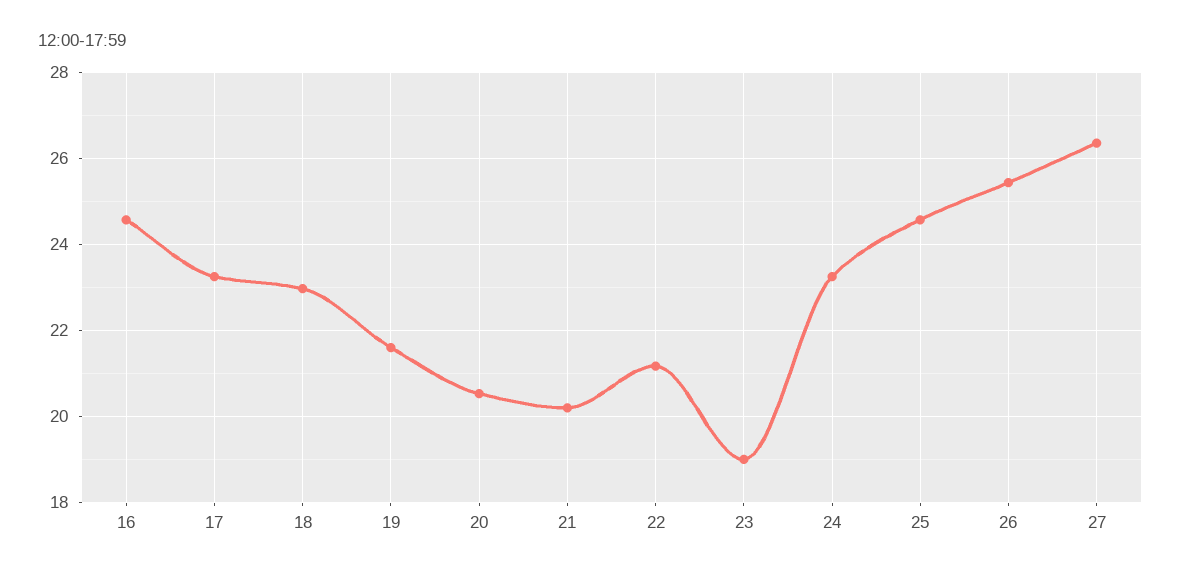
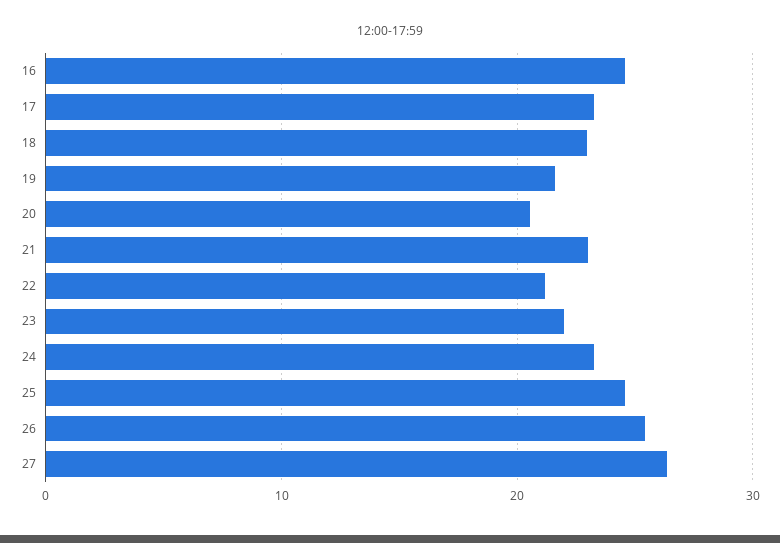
21: 20.2 -> 23
23: 19 -> 22

